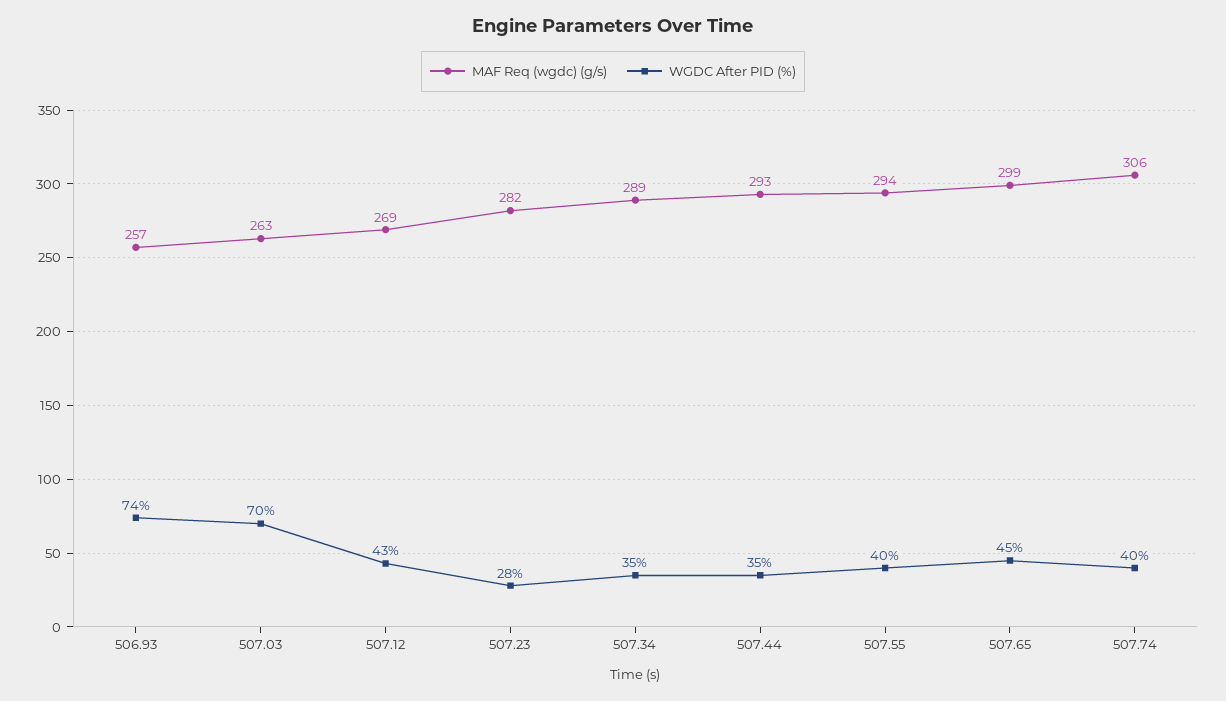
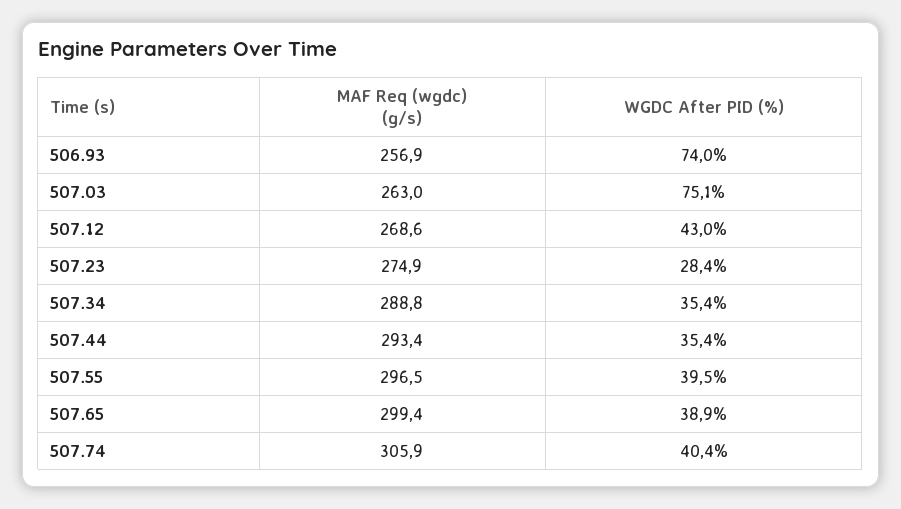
WGDC After PID (%), 507.03: 70 -> 75.1
MAF Req (wgdc) (g/s), 507.23: 282 -> 274.9
MAF Req (wgdc) (g/s), 507.55: 294 -> 296.5
WGDC After PID (%), 507.65: 45 -> 38.9

